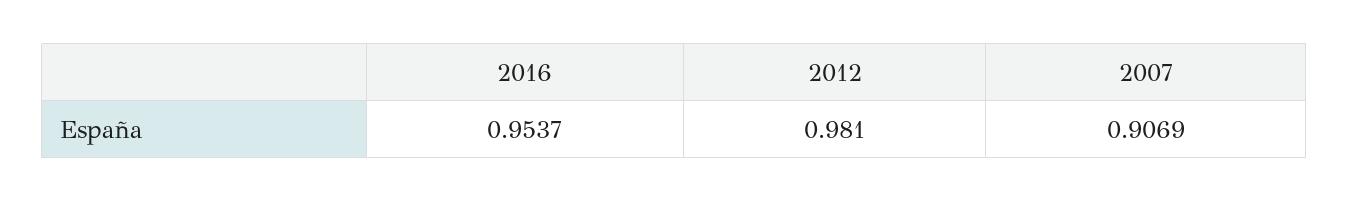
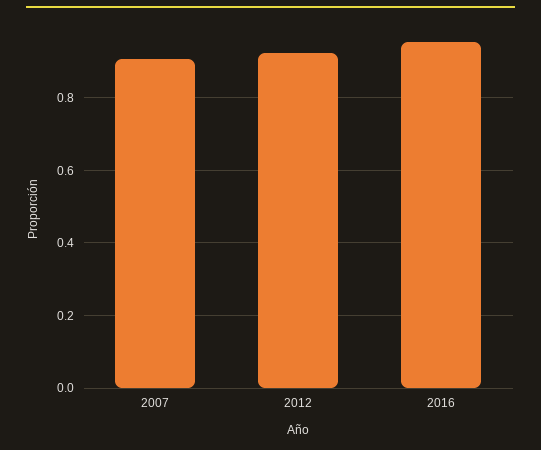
2012: 0.981 -> 0.92

